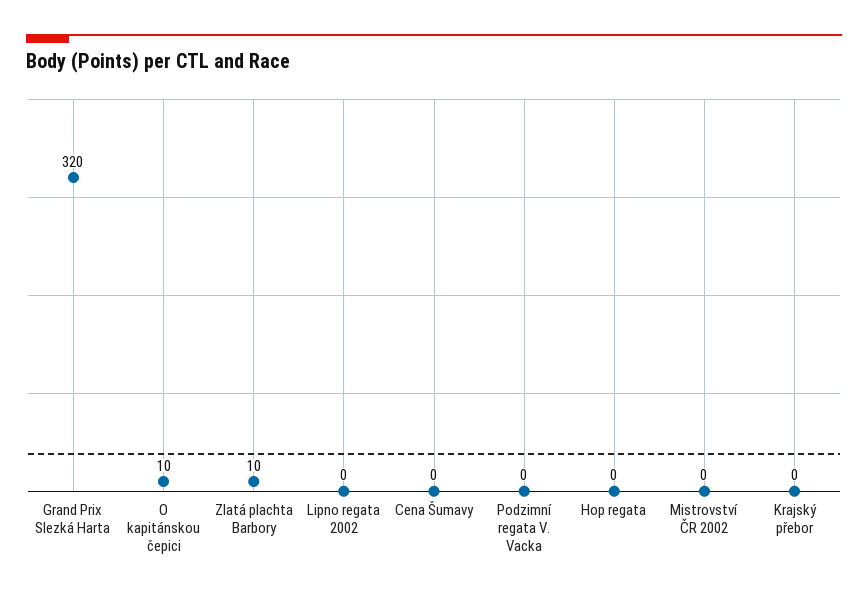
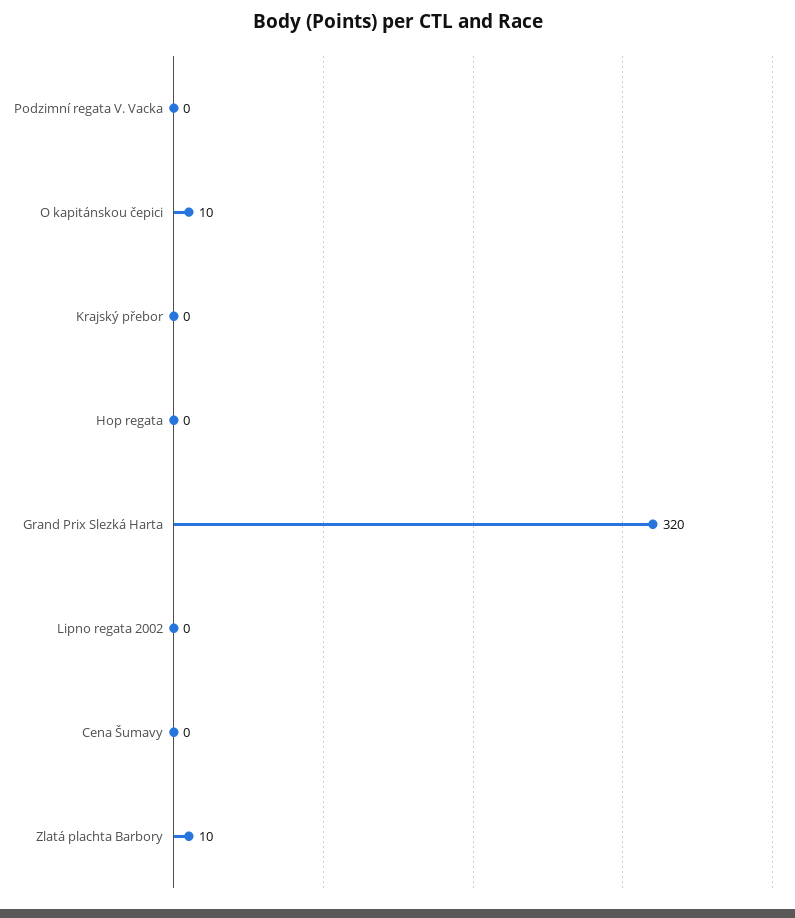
Mistrovství ČR 2002: 0 -> none

